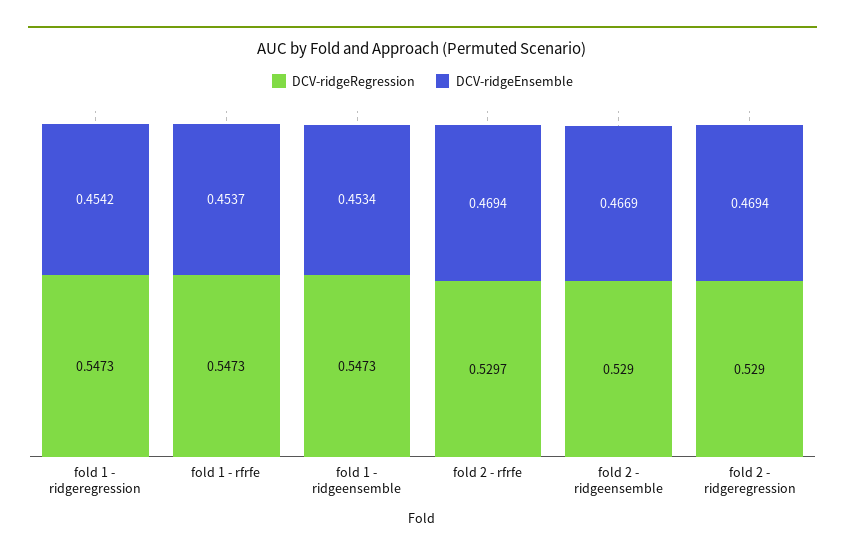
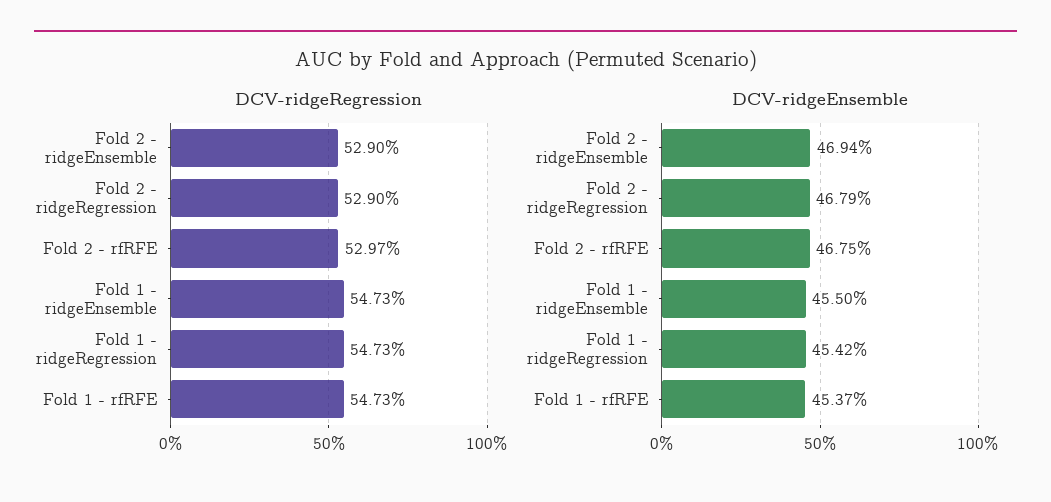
DCV-ridgeEnsemble, fold 1 - ridgeensemble: 0.4534 -> 0.455
DCV-ridgeEnsemble, fold 2 - rfrfe: 0.4694 -> 0.4675
DCV-ridgeEnsemble, fold 2 - ridgeensemble: 0.4669 -> 0.4694
DCV-ridgeEnsemble, fold 2 - ridgeregression: 0.4694 -> 0.4679

